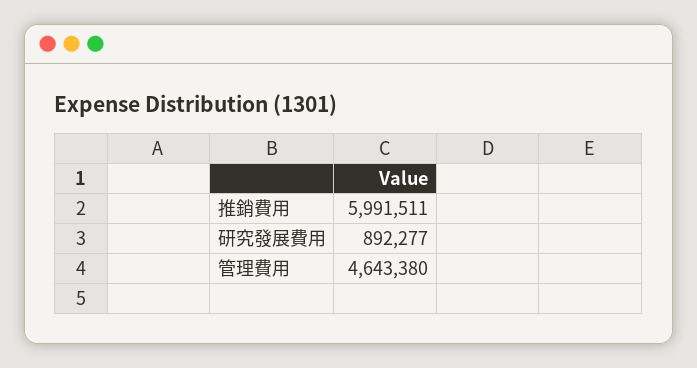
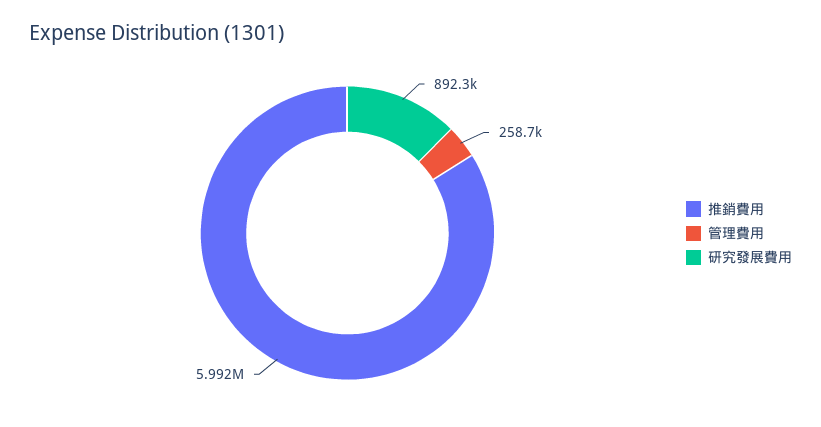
管理費用: 4643380 -> 258700

